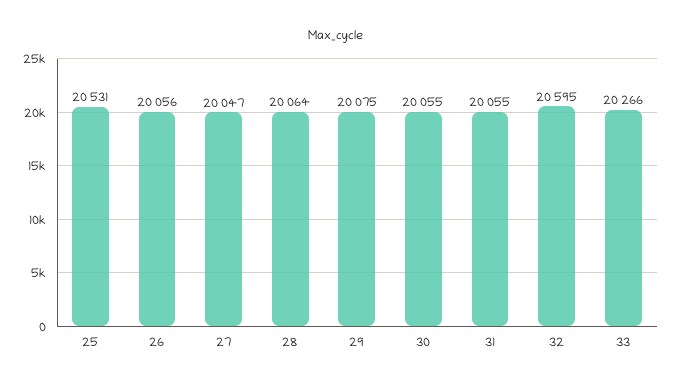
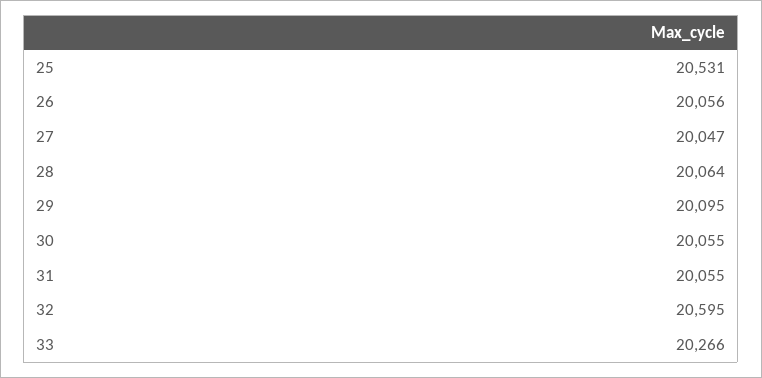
29: 20075 -> 20095

